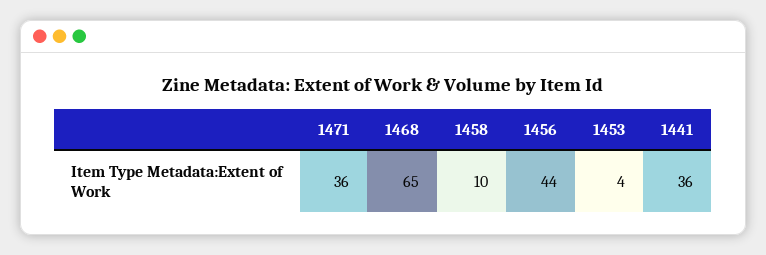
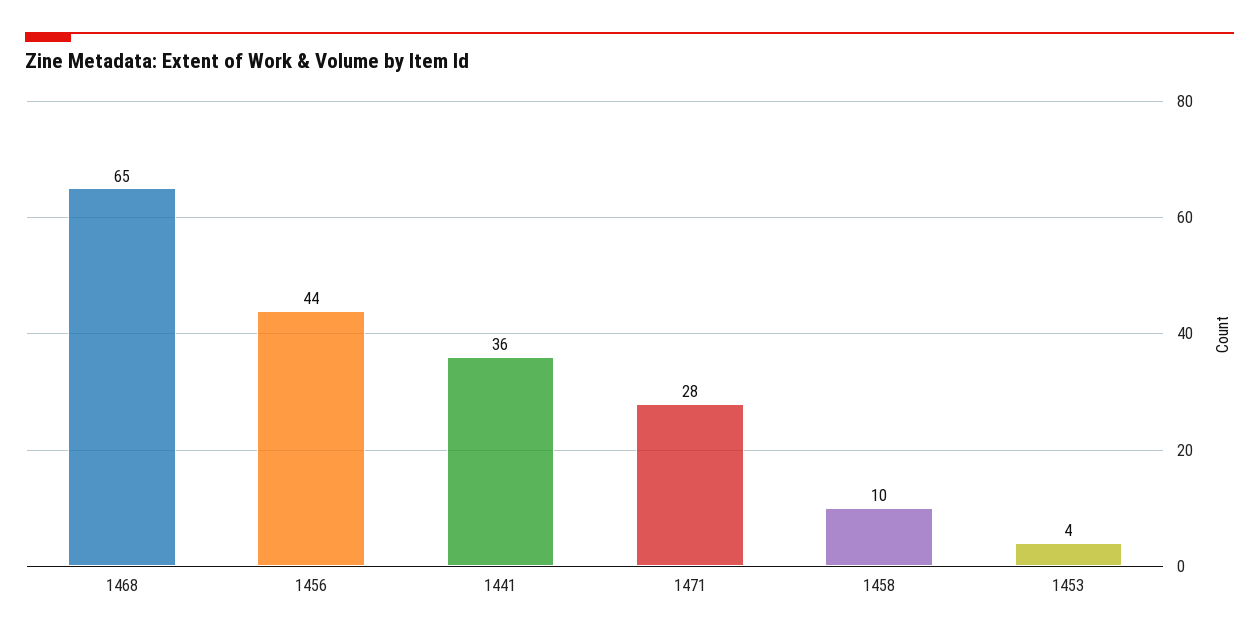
1471: 36 -> 28

